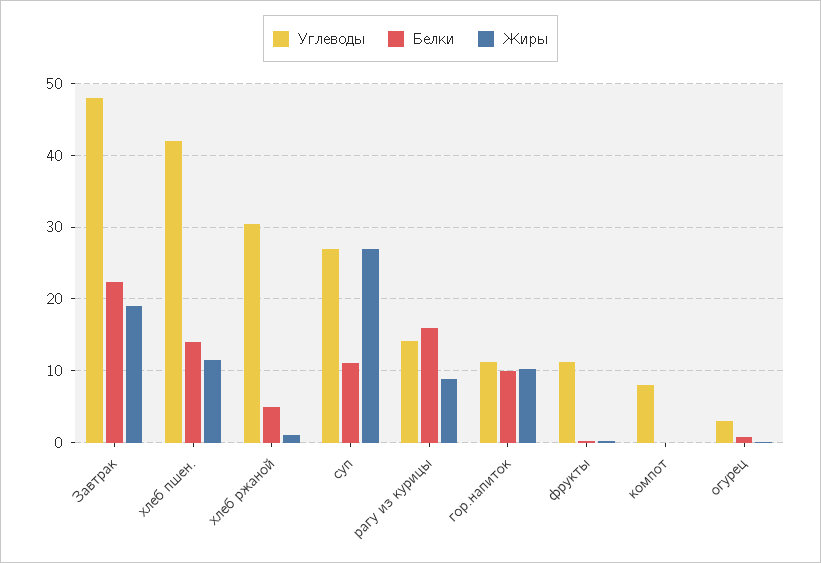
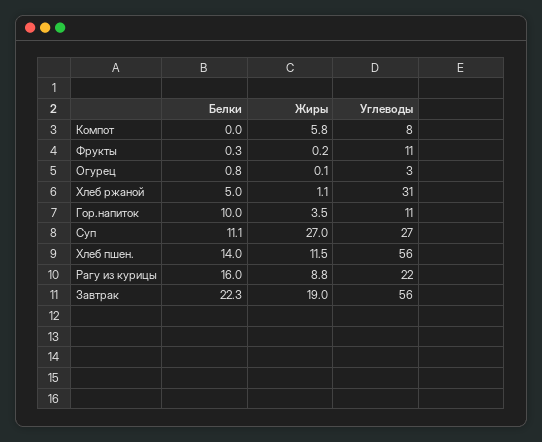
Углеводы, Завтрак: 48 -> 56
Углеводы, хлеб пшен.: 42 -> 56
Углеводы, рагу из курицы: 14 -> 22
Жиры, гор.напиток: 10 -> 3.5
Жиры, компот: 0 -> 5.8

